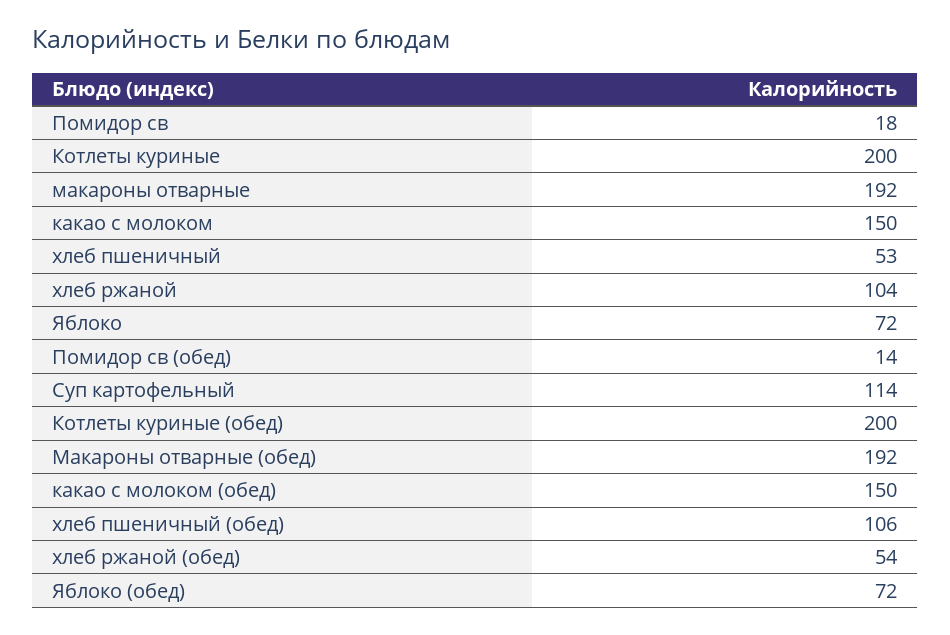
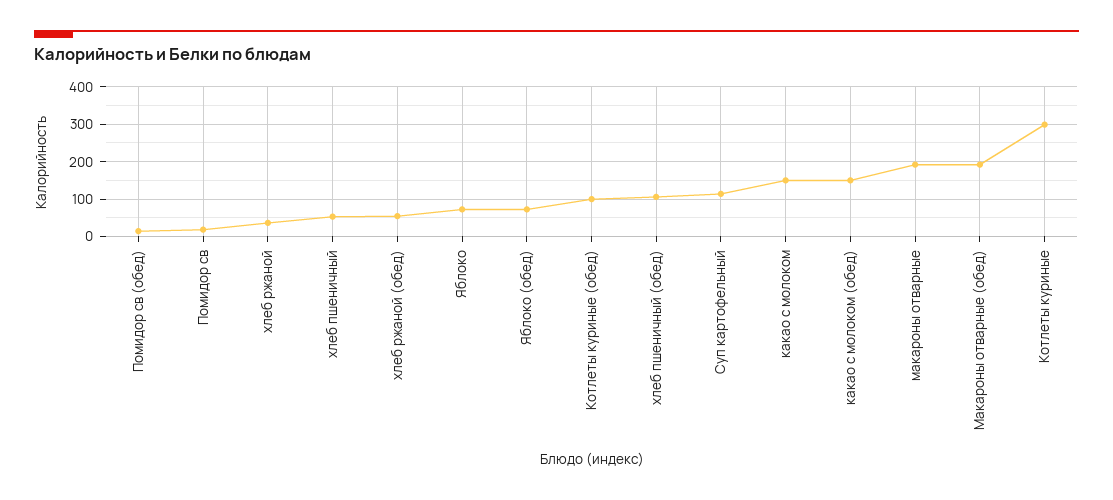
Котлеты куриные: 200 -> 300
хлеб ржаной: 104 -> 40
Котлеты куриные (обед): 200 -> 100

